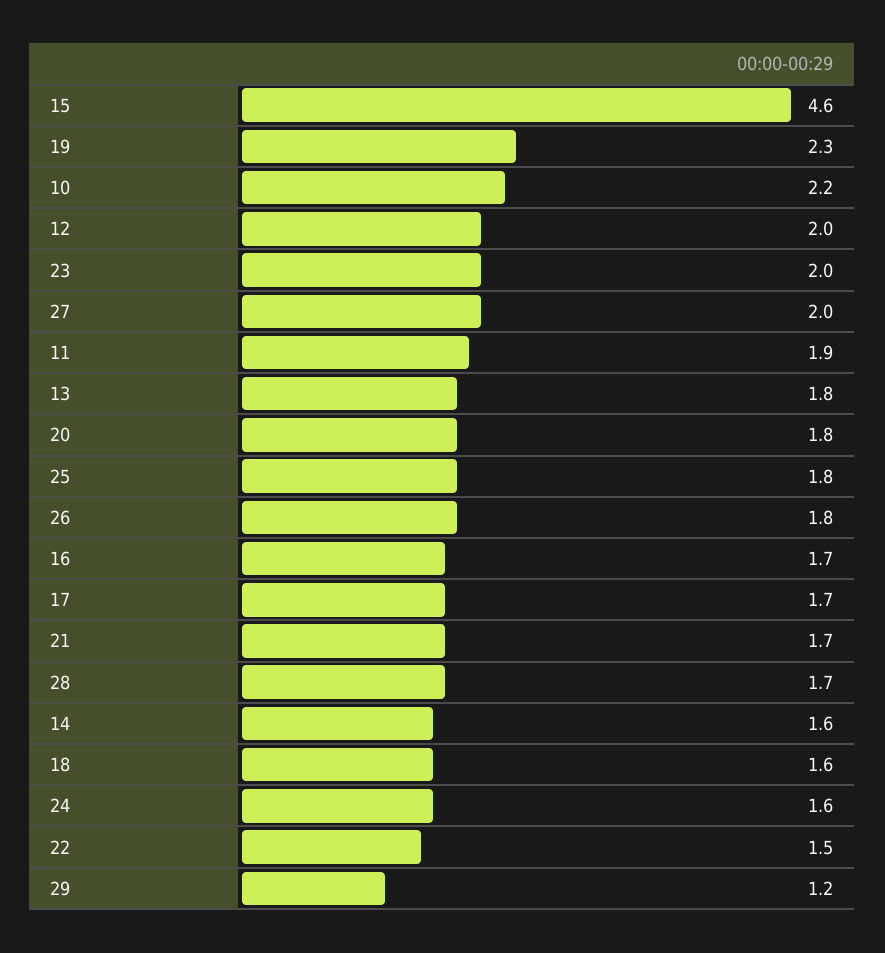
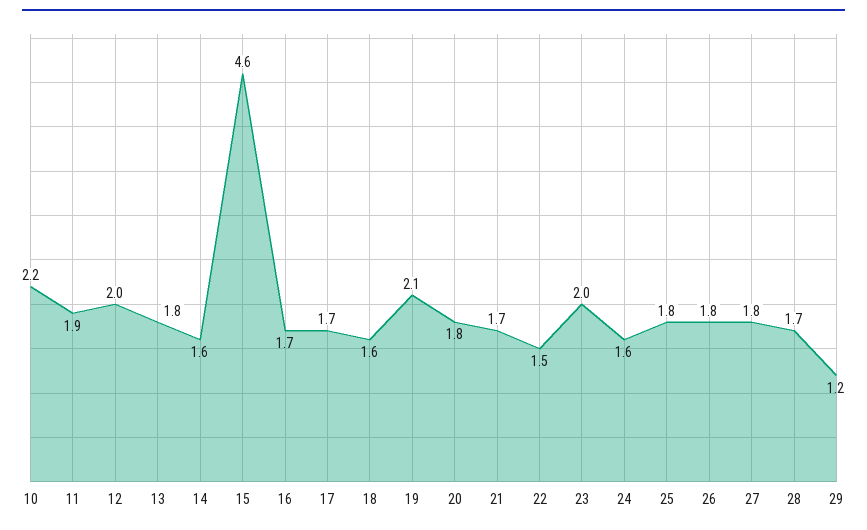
19: 2.3 -> 2.1
27: 2 -> 1.8

